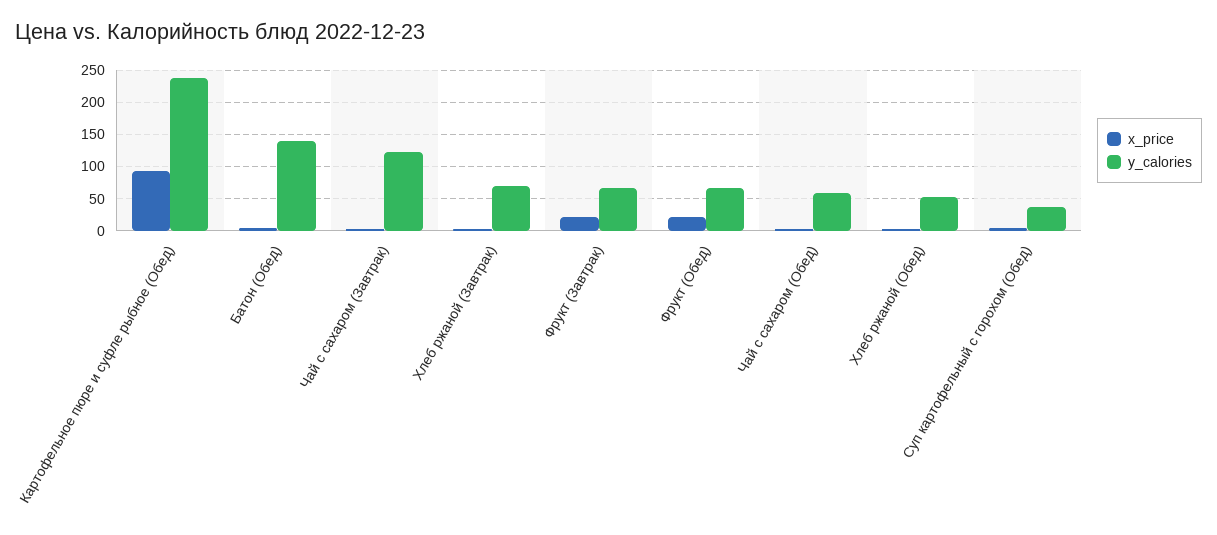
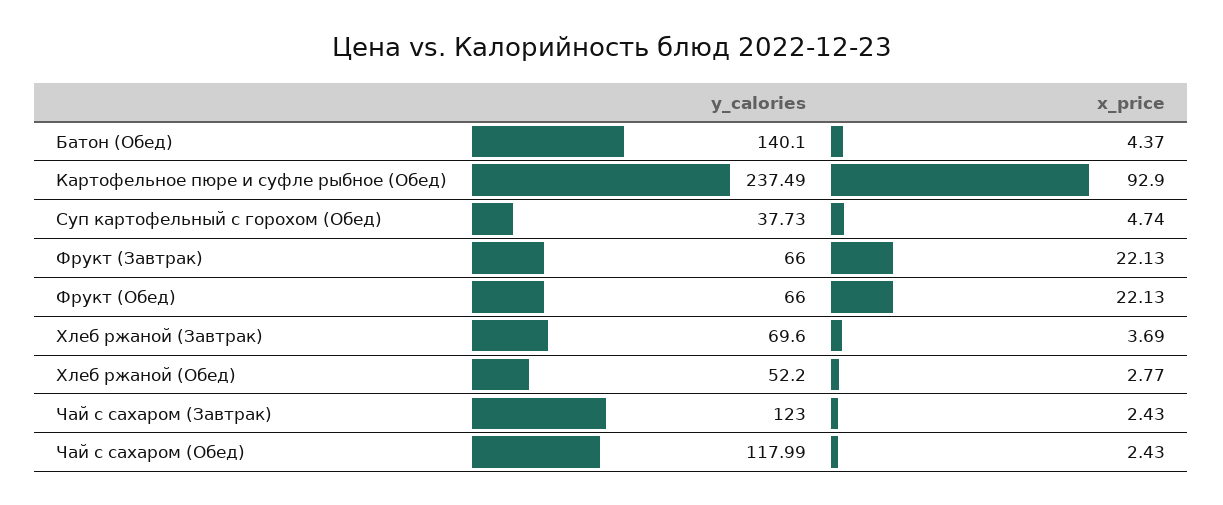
y_calories, Чай с сахаром (Обед): 60 -> 117.99

